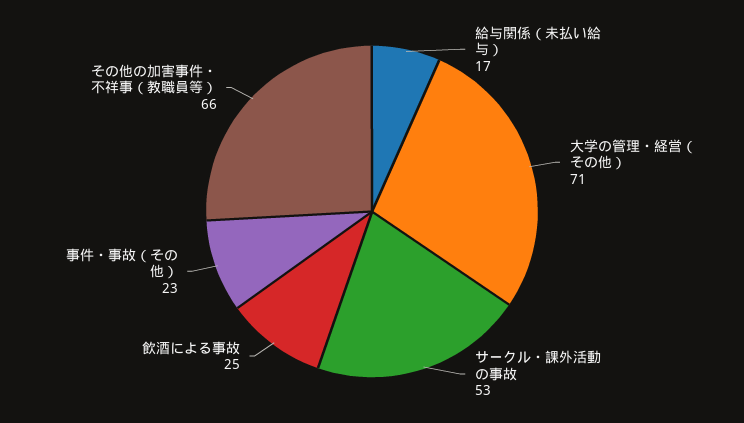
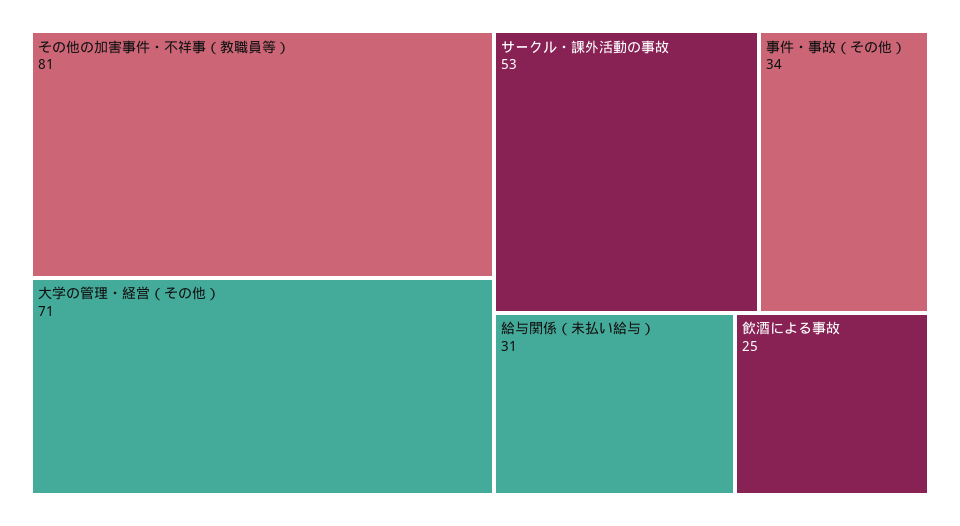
給与関係（未払い給与）: 17 -> 31
事件・事故（その他）: 23 -> 34
その他の加害事件・不祥事（教職員等）: 66 -> 81

